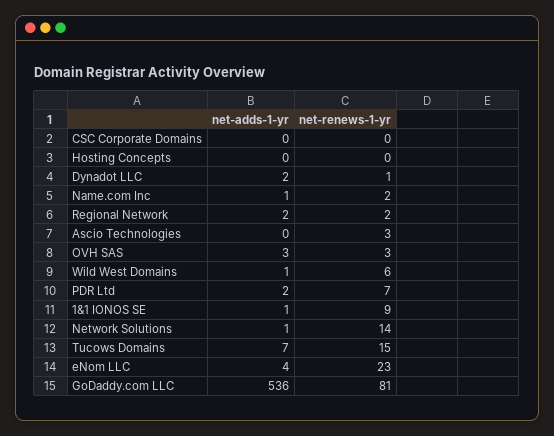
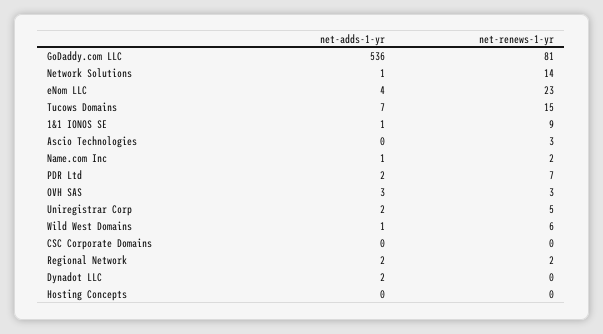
net-renews-1-yr, Dynadot LLC: 1 -> 0
net-adds-1-yr, Uniregistrar Corp: none -> 2
net-renews-1-yr, Uniregistrar Corp: none -> 5

